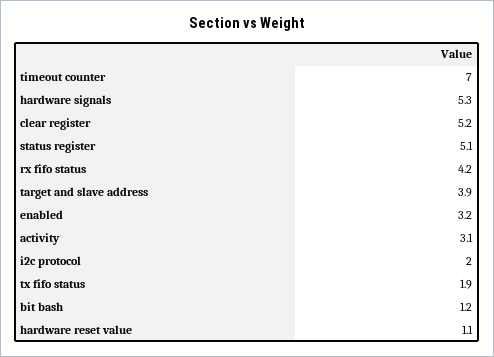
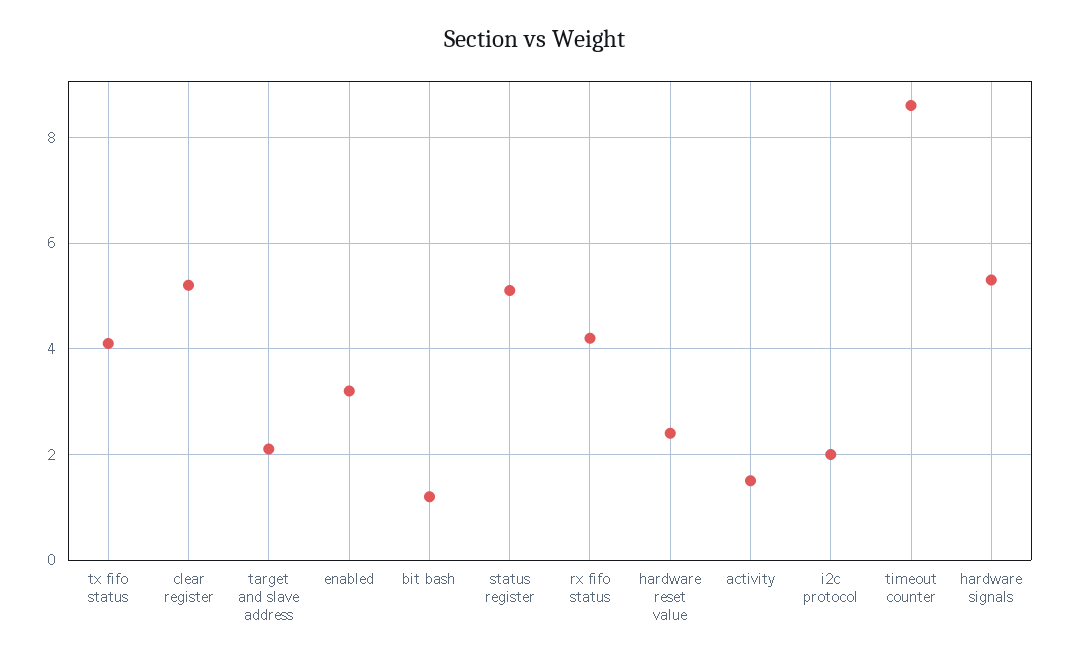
timeout counter: 7 -> 8.5
target and slave address: 3.9 -> 2
activity: 3.1 -> 1.5
tx fifo status: 1.9 -> 4
hardware reset value: 1.1 -> 2.5

